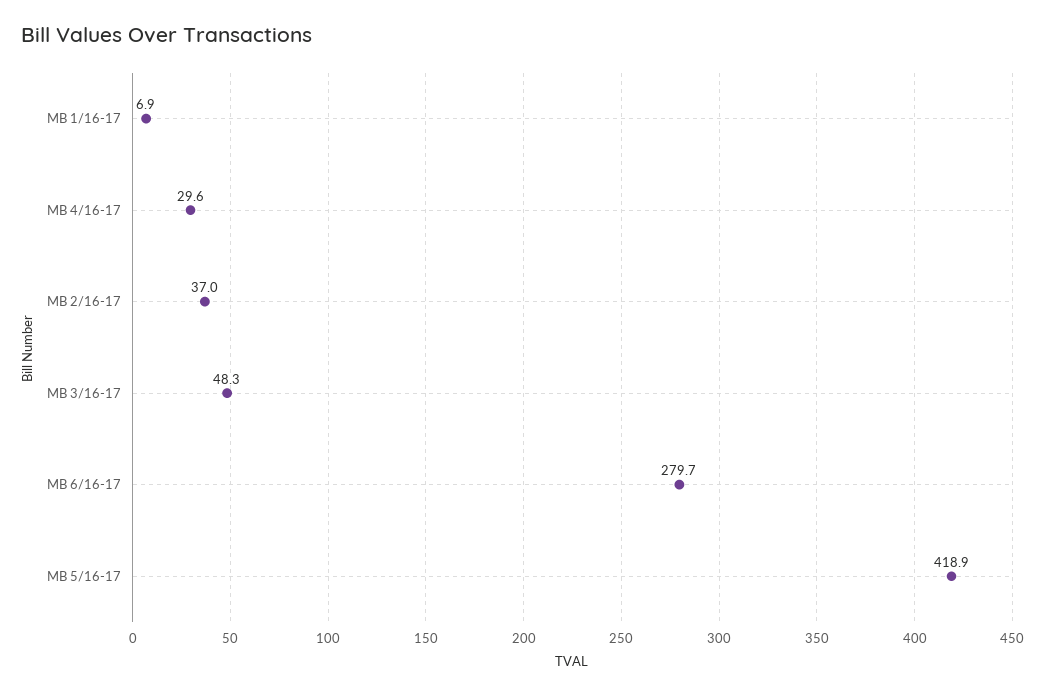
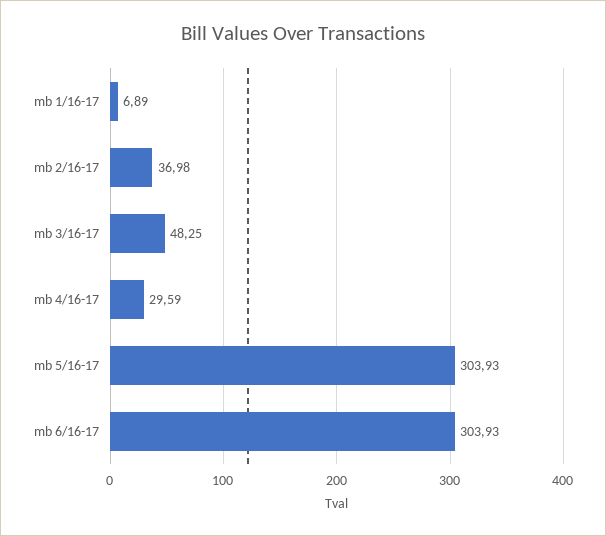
MB 6/16-17: 279.7 -> 303.93
MB 5/16-17: 418.9 -> 303.93

